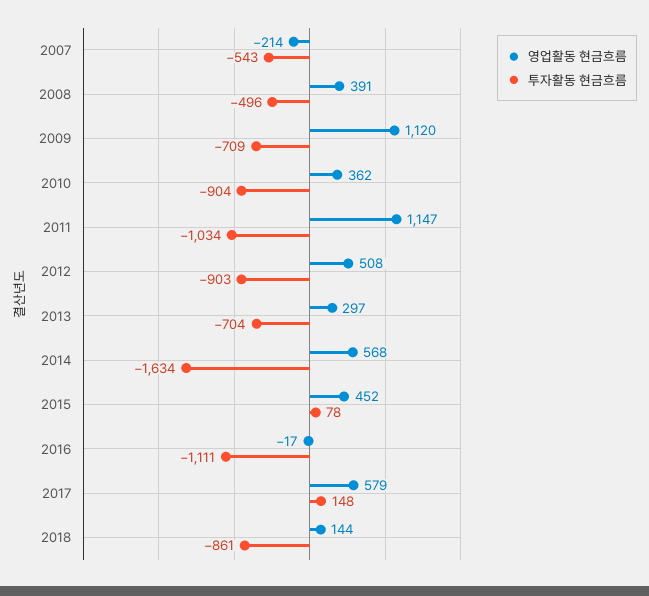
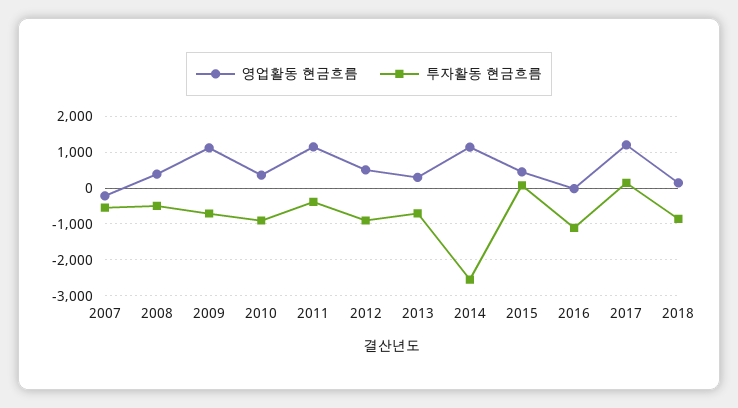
투자활동 현금흐름, 2011: -1034 -> -400
영업활동 현금흐름, 2014: 568 -> 1200
투자활동 현금흐름, 2014: -1634 -> -2600
영업활동 현금흐름, 2017: 579 -> 1200

